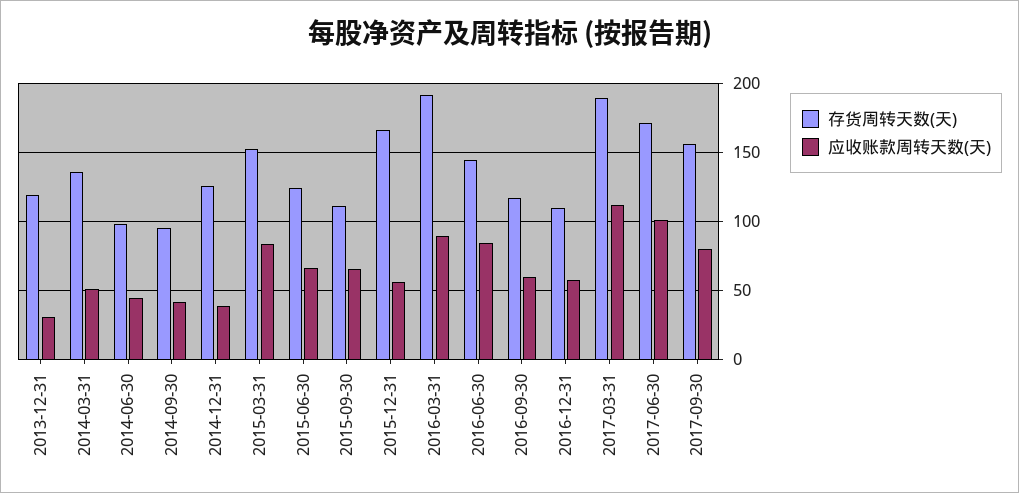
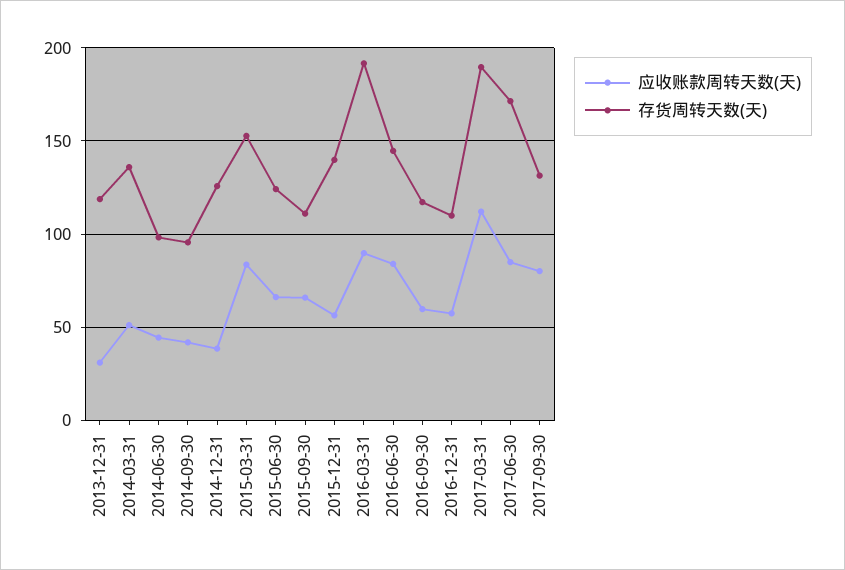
存货周转天数(天), 2015-12-31: 165 -> 140
应收账款周转天数(天), 2017-06-30: 100 -> 85
存货周转天数(天), 2017-09-30: 155 -> 130

